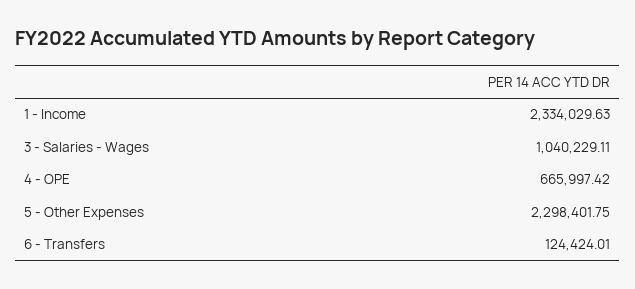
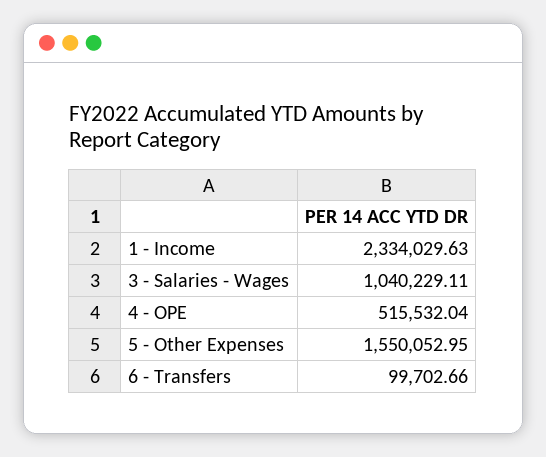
4 - OPE: 665997.42 -> 515532.04
5 - Other Expenses: 2298401.75 -> 1550052.95
6 - Transfers: 124424.01 -> 99702.66

